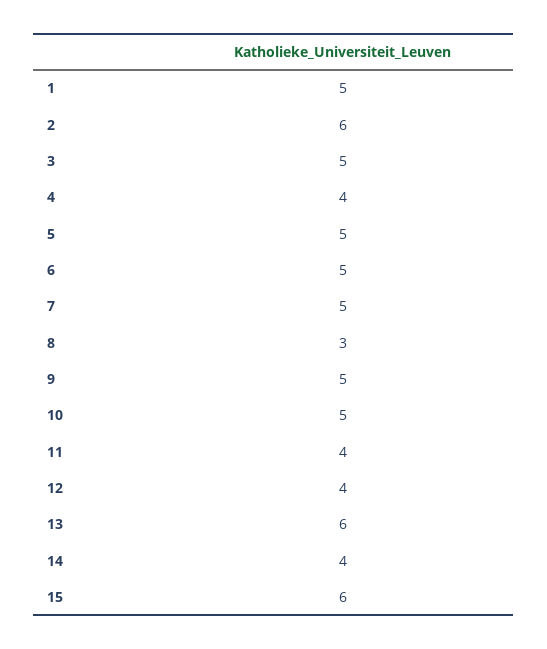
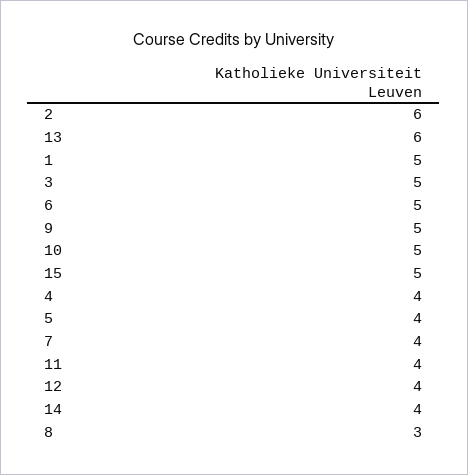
5: 5 -> 4
7: 5 -> 4
15: 6 -> 5

